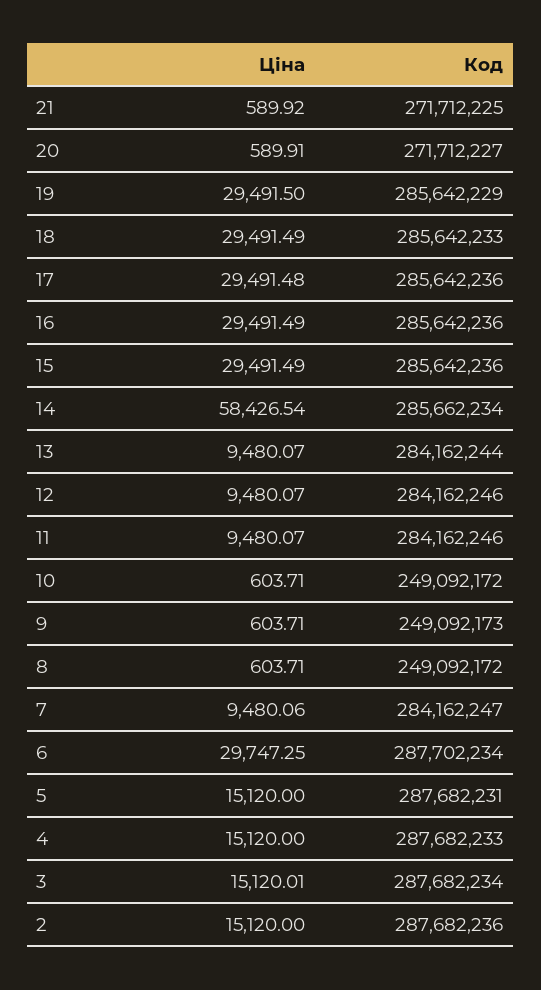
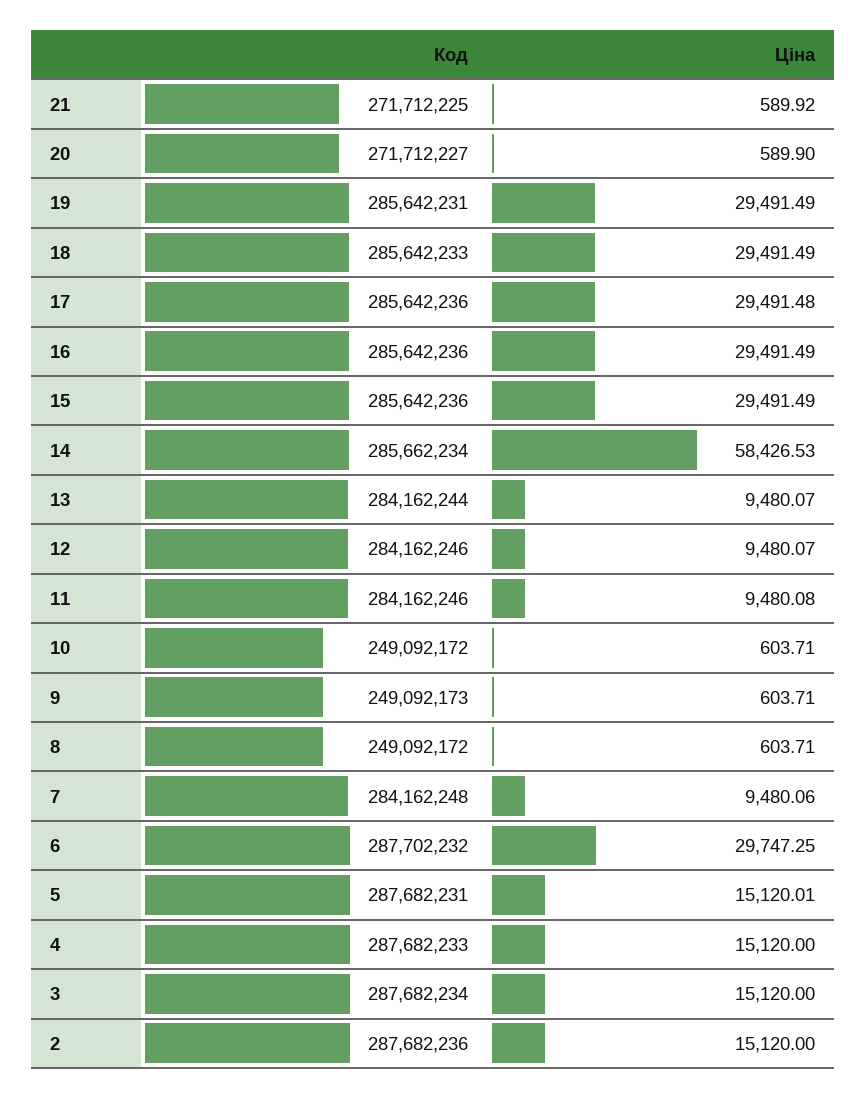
Ціна, 20: 589.91 -> 589.9
Ціна, 19: 29491.5 -> 29491.49
Код, 19: 285642229 -> 285642231
Ціна, 14: 58426.54 -> 58426.53
Ціна, 11: 9480.07 -> 9480.08
Код, 7: 284162247 -> 284162248
Код, 6: 287702234 -> 287702232
Ціна, 5: 15120 -> 15120.01
Ціна, 3: 15120.01 -> 15120

